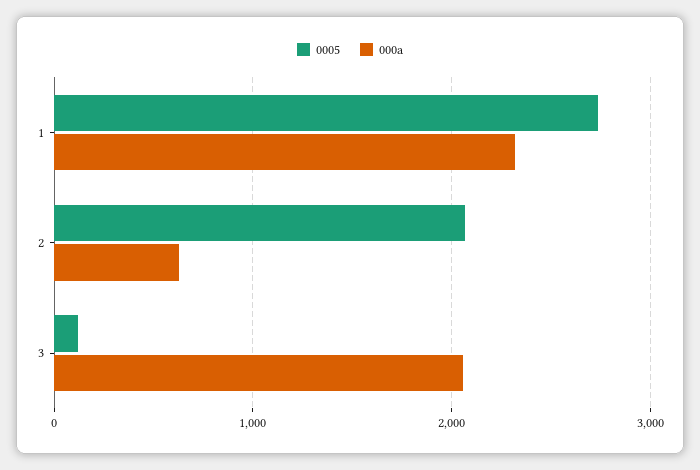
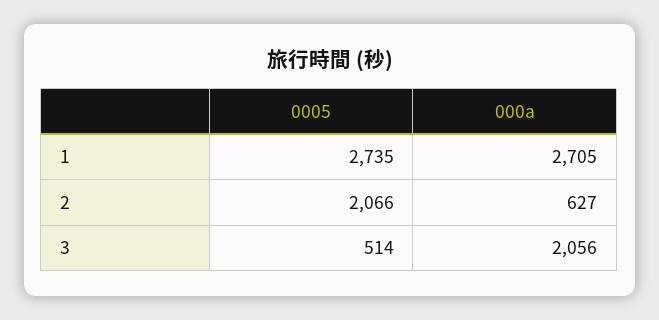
000a, 1: 2300 -> 2705
0005, 3: 100 -> 514

